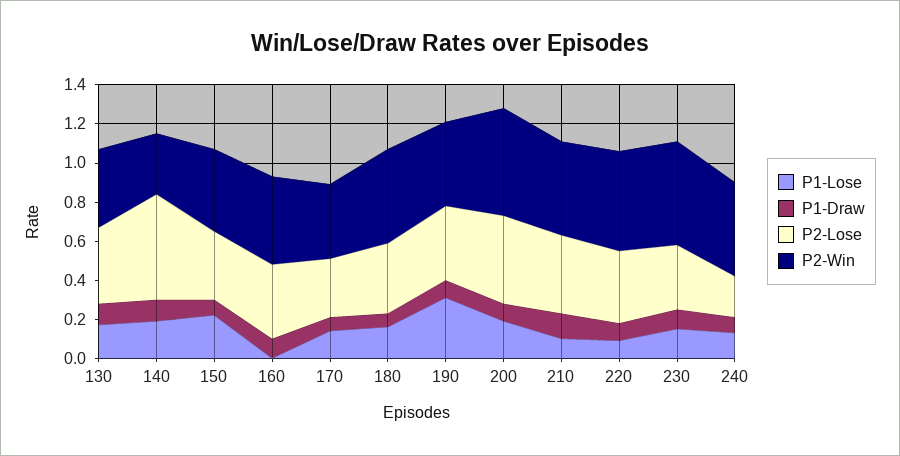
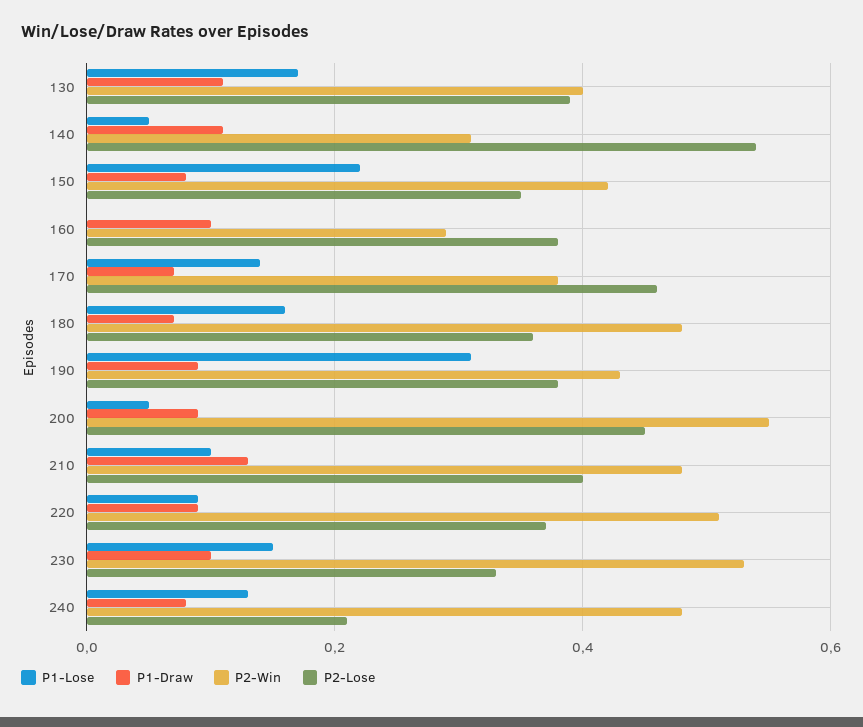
P1-Lose, 140: 0.2 -> 0.05
P2-Win, 160: 0.45 -> 0.3
P2-Lose, 170: 0.3 -> 0.45
P1-Lose, 200: 0.2 -> 0.05

